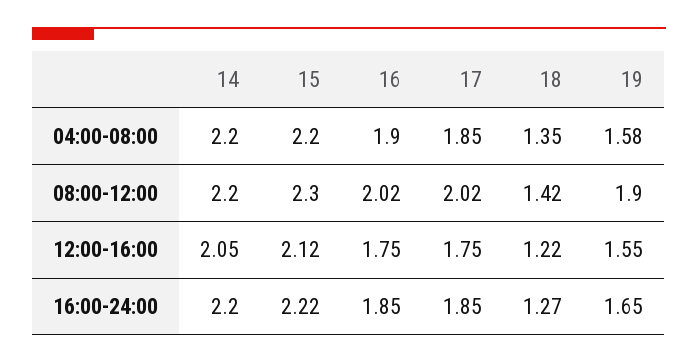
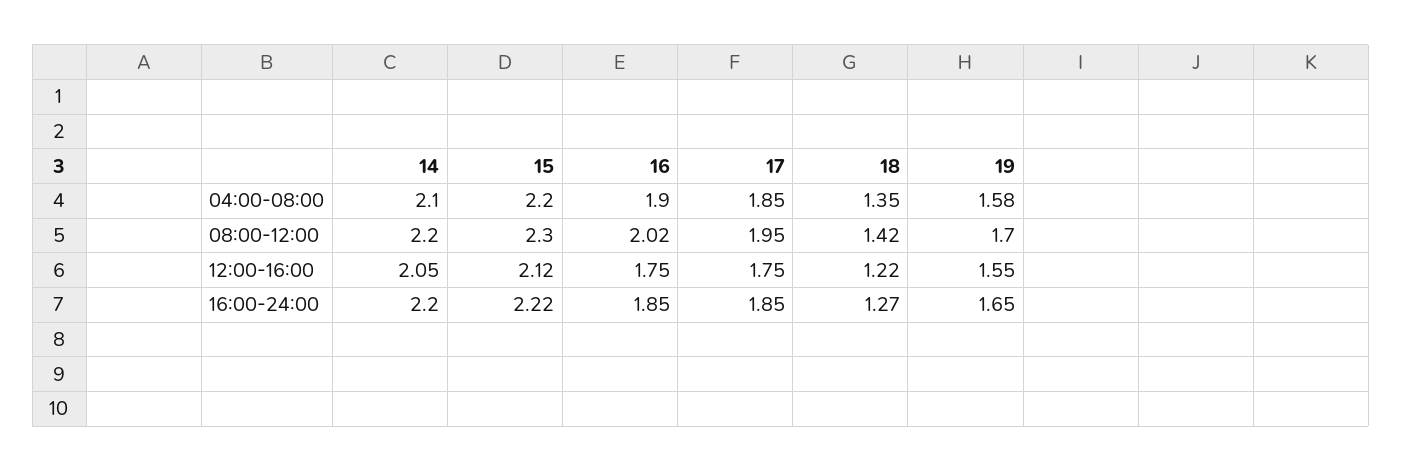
14, 04:00-08:00: 2.2 -> 2.1
17, 08:00-12:00: 2.02 -> 1.95
19, 08:00-12:00: 1.9 -> 1.7

